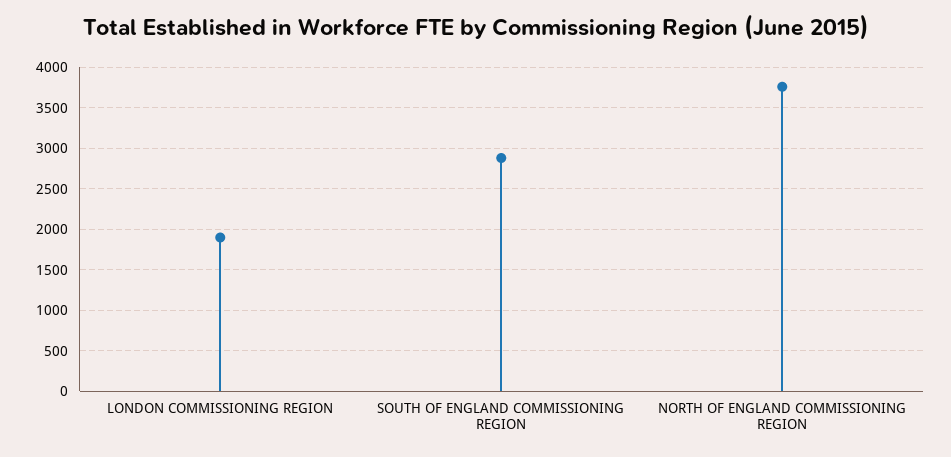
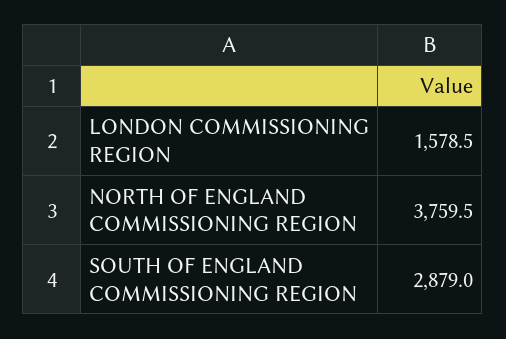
LONDON COMMISSIONING REGION: 1900 -> 1578.5

